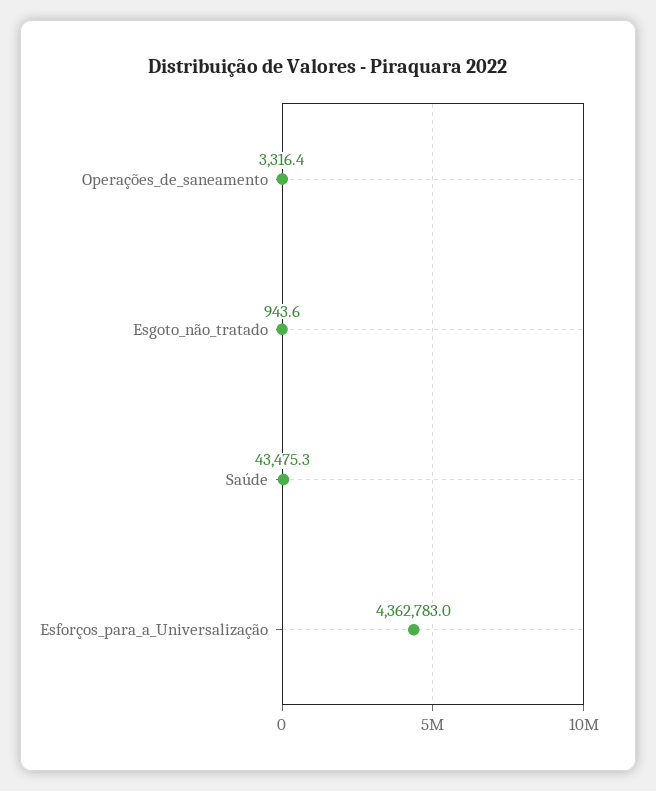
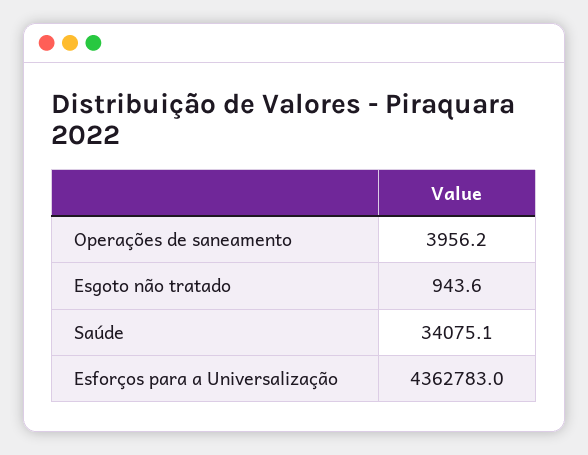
Operações_de_saneamento: 3316.4 -> 3956.2
Saúde: 43475.3 -> 34075.1

